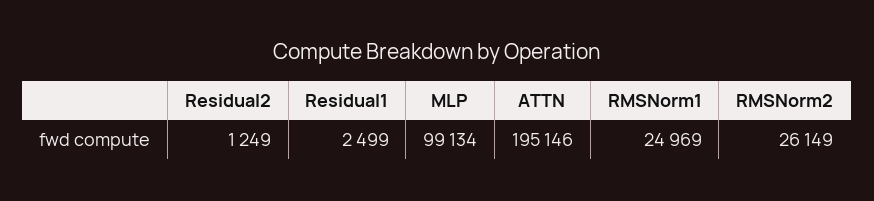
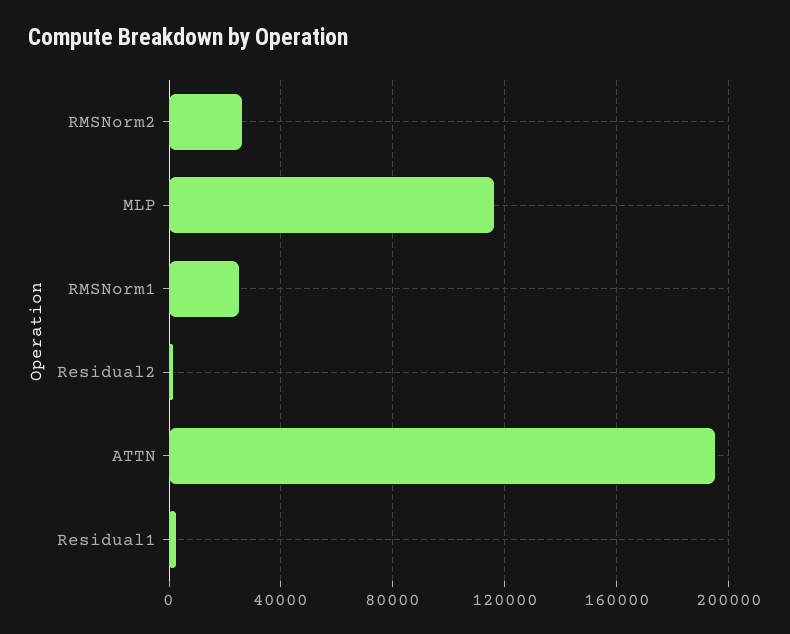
MLP: 99134 -> 115000

